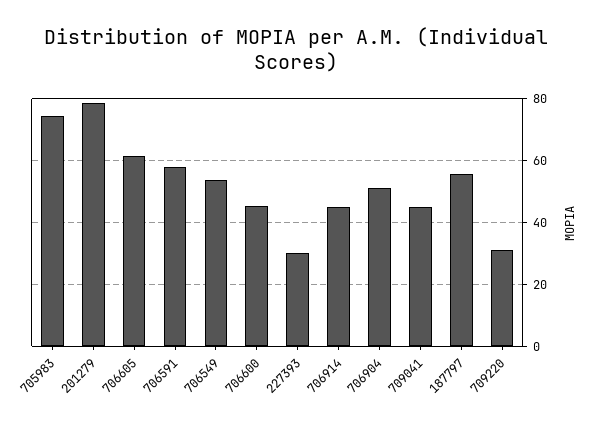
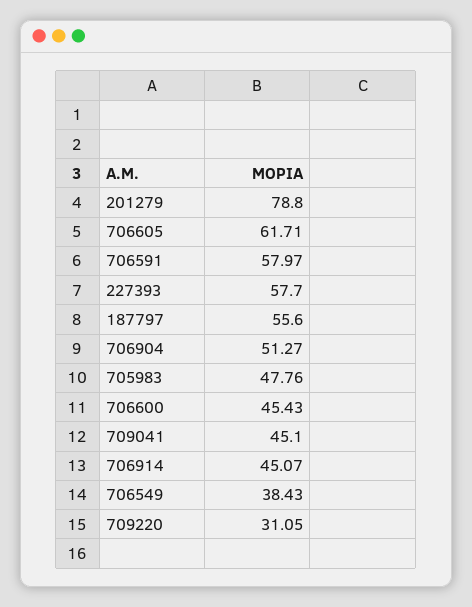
705983: 74 -> 47.76
706549: 54 -> 38.43
227393: 30 -> 57.7

